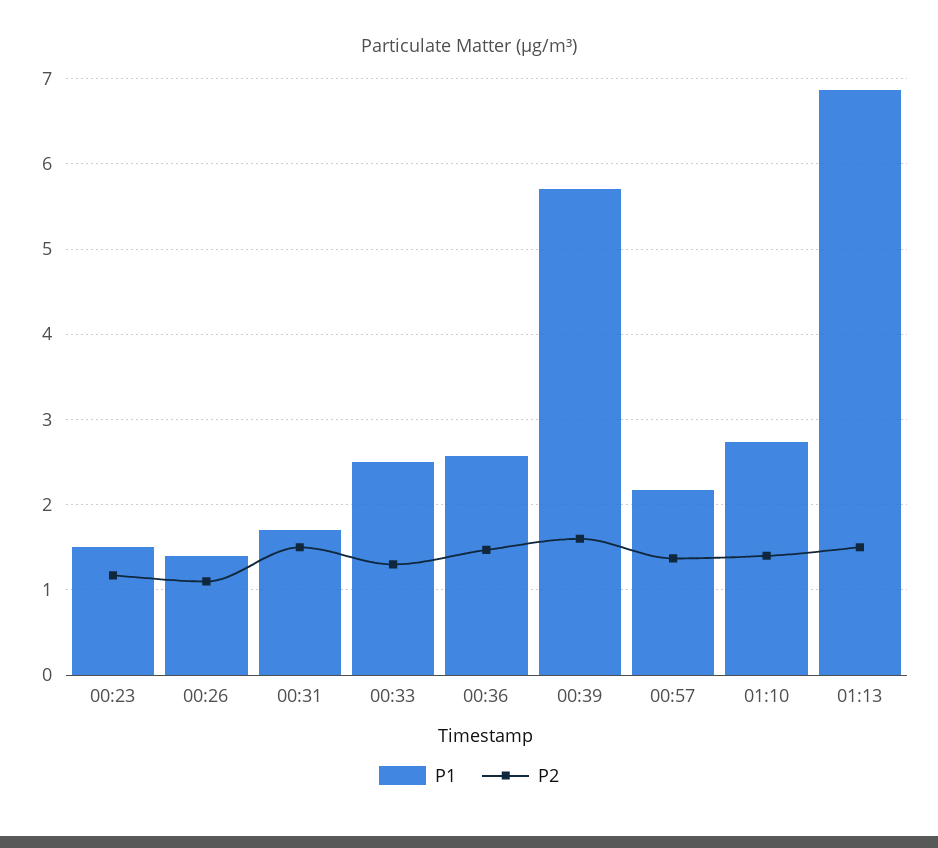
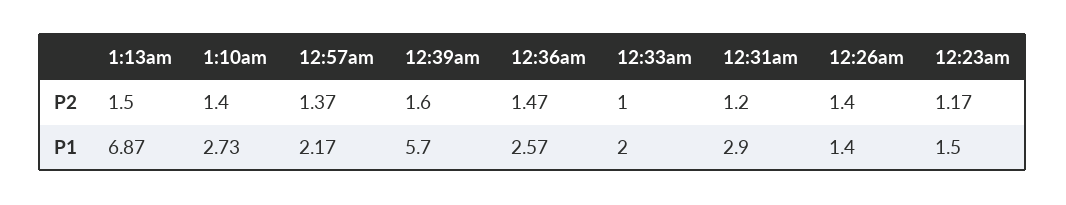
P2, 00:26: 1.1 -> 1.4
P1, 00:31: 1.7 -> 2.9
P2, 00:31: 1.5 -> 1.2
P1, 00:33: 2.5 -> 2
P2, 00:33: 1.3 -> 1

